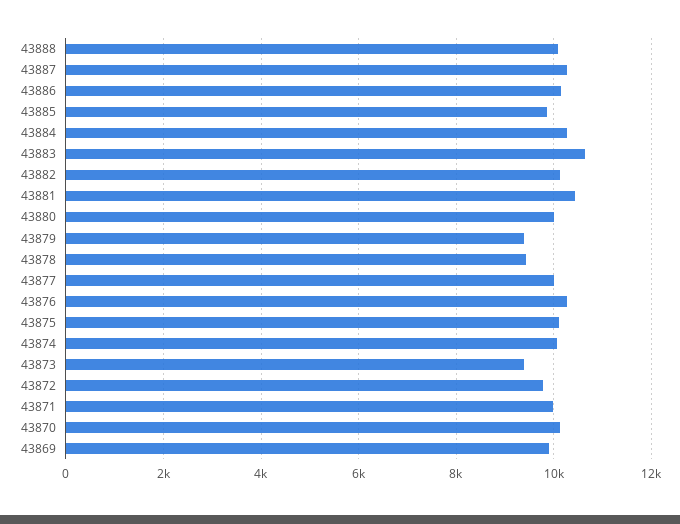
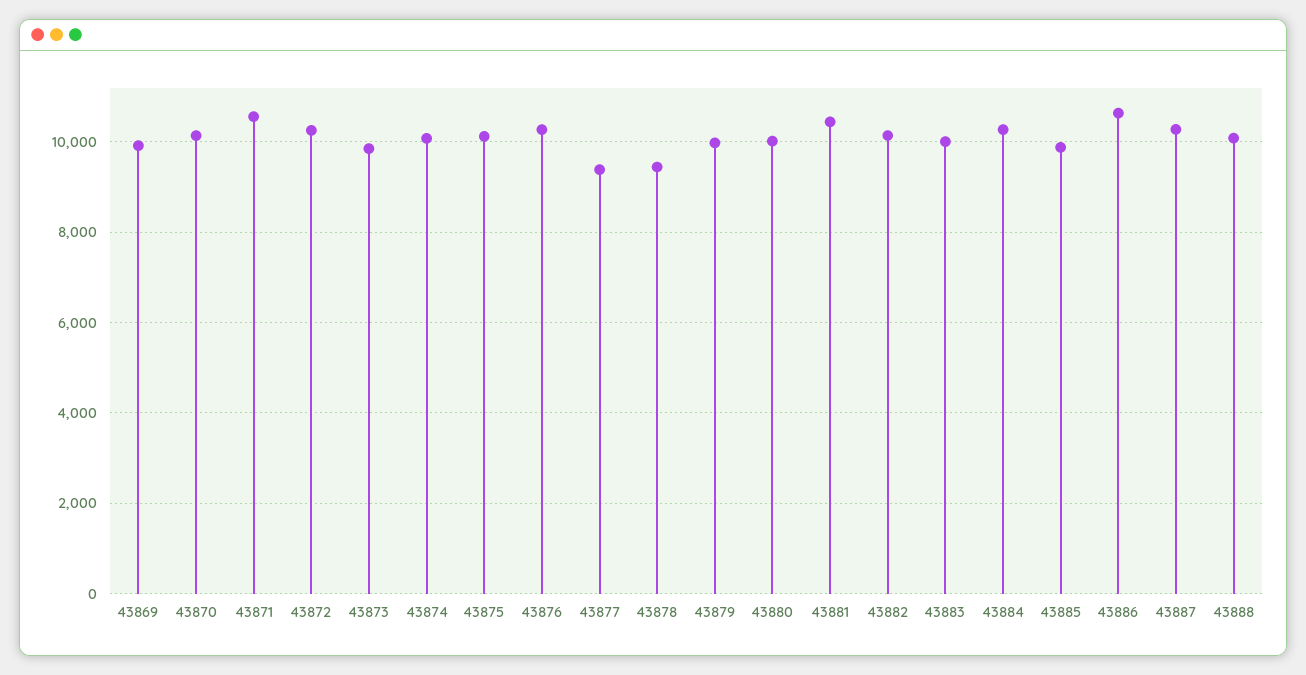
43886: 10200 -> 10600
43883: 10600 -> 10000
43879: 9400 -> 10000
43877: 10000 -> 9400
43873: 9400 -> 9800
43872: 9800 -> 10200
43871: 10000 -> 10600

